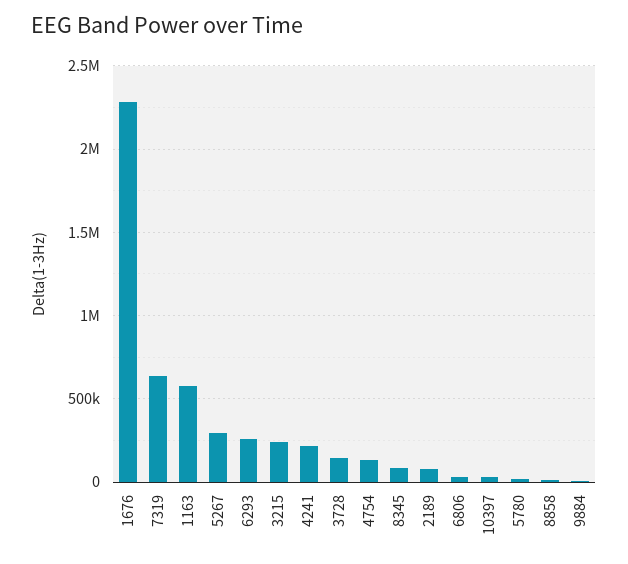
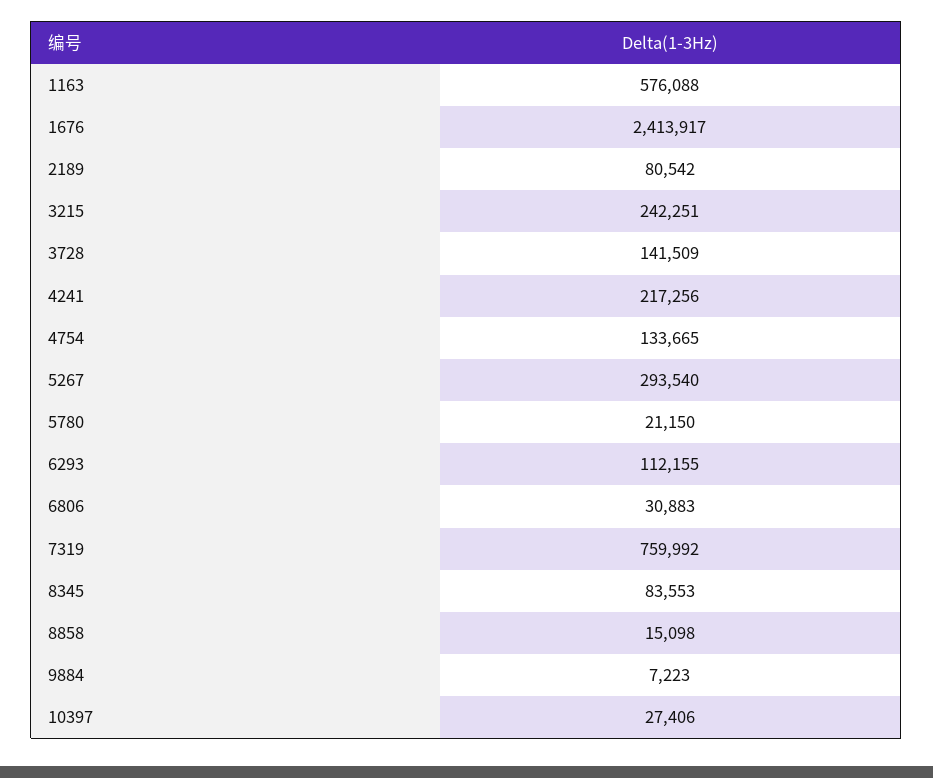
1676: 2300000 -> 2413917
7319: 650000 -> 759992
6293: 250000 -> 112155

